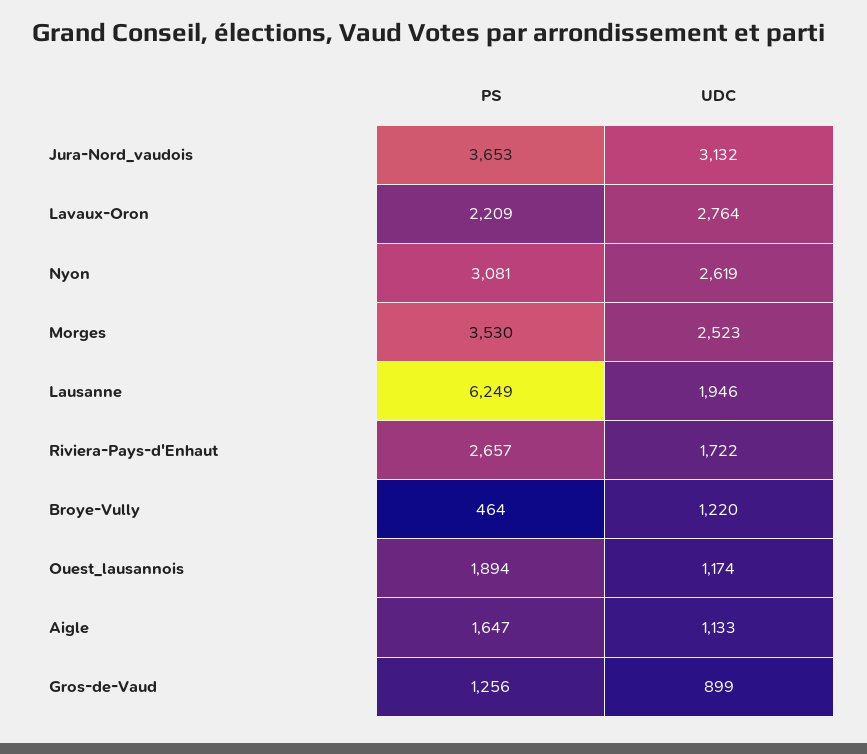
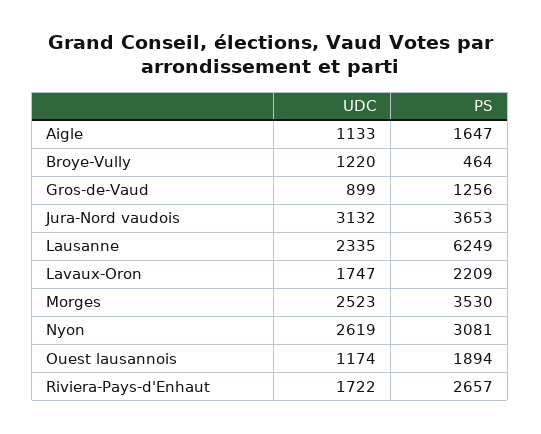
UDC, Lavaux-Oron: 2764 -> 1747
UDC, Lausanne: 1946 -> 2335

